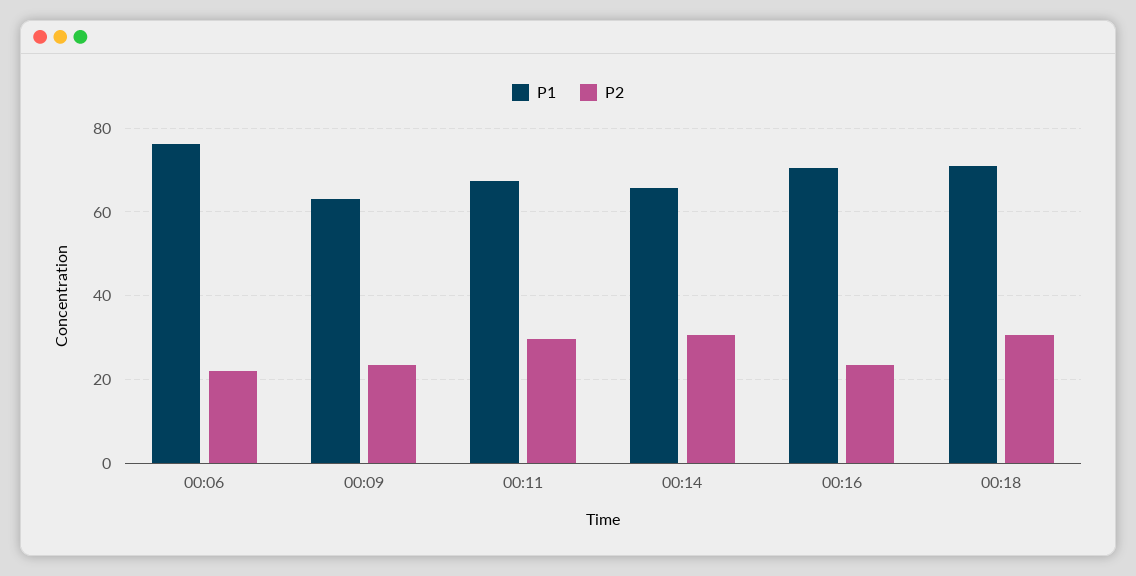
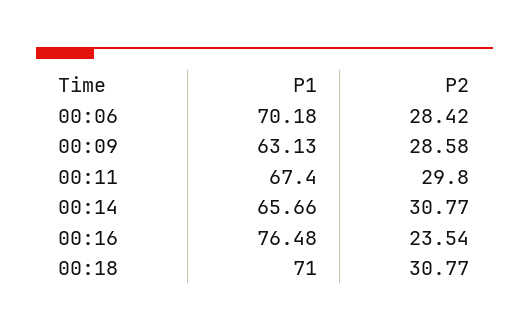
P1, 00:06: 76 -> 70.18
P2, 00:06: 22 -> 28.42
P2, 00:09: 24 -> 28.58
P1, 00:16: 70 -> 76.48

